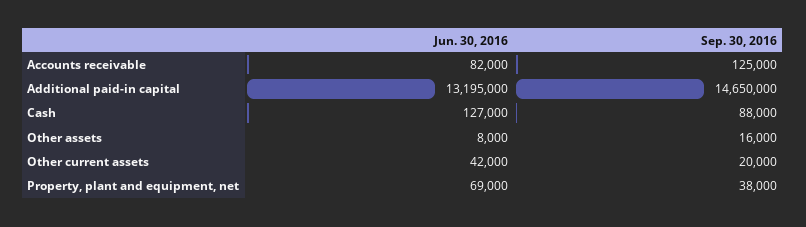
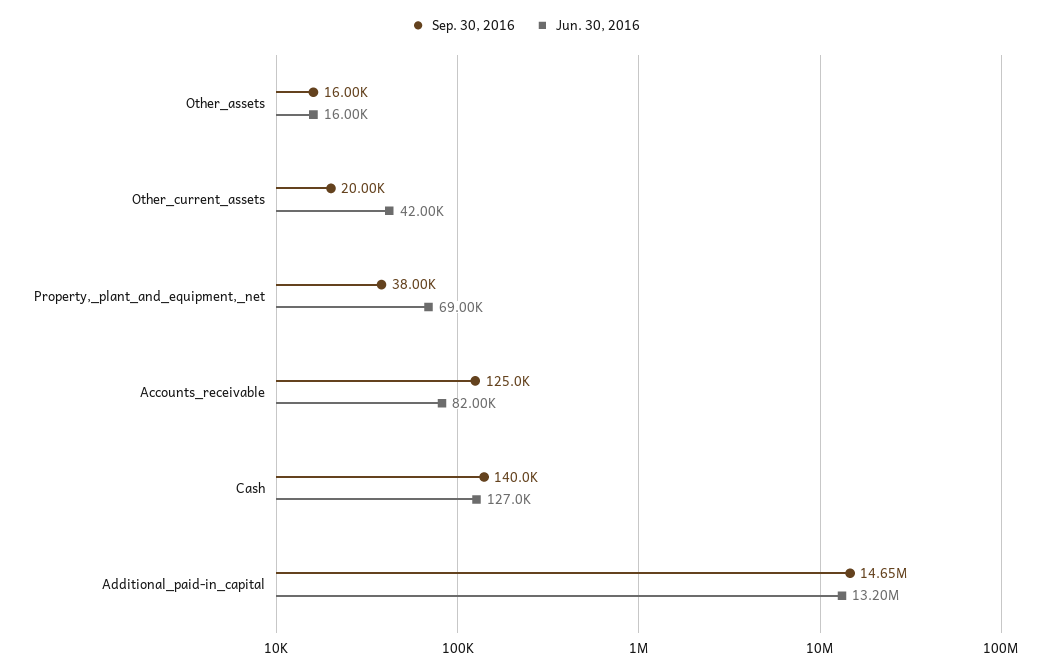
Sep. 30, 2016, Cash: 88000 -> 140000
Jun. 30, 2016, Other assets: 8000 -> 16000

